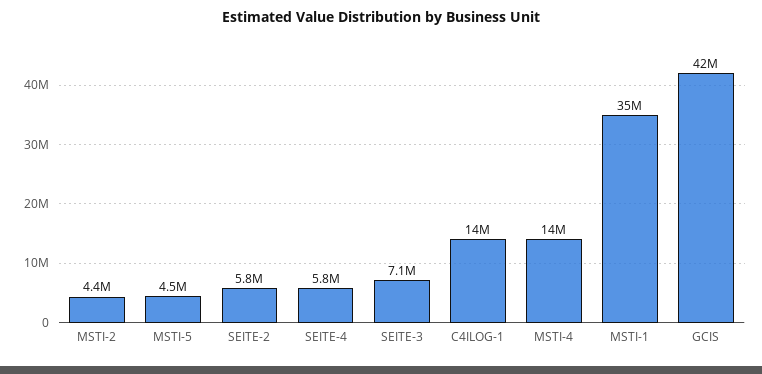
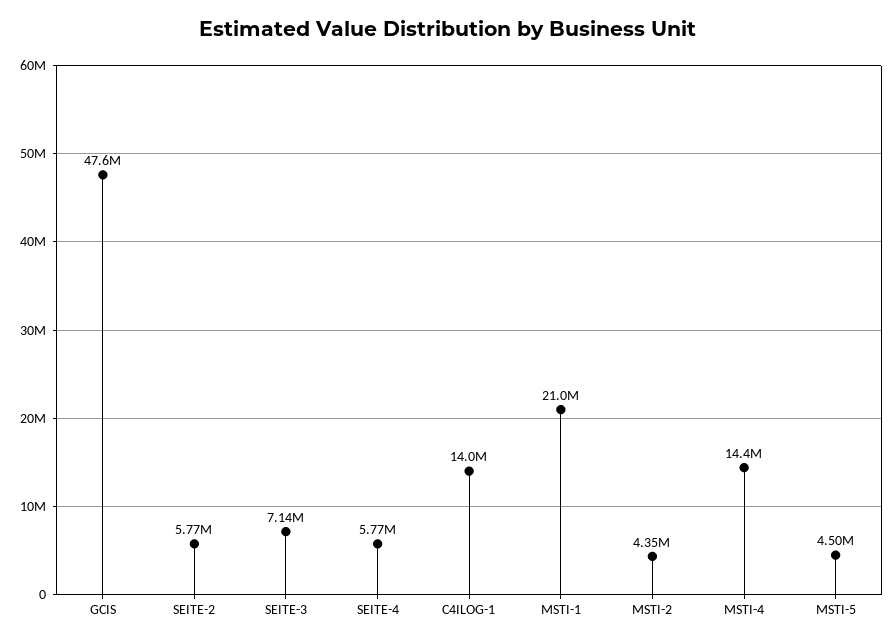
MSTI-1: 35000000 -> 21000000
GCIS: 42000000 -> 47600000

